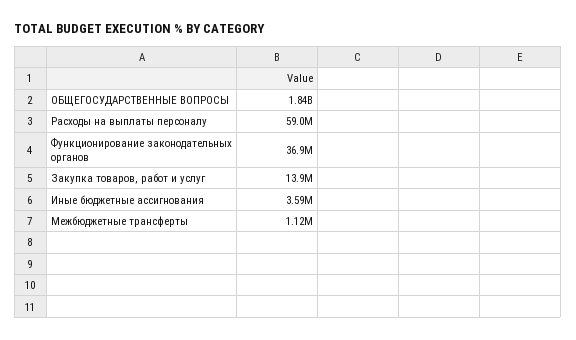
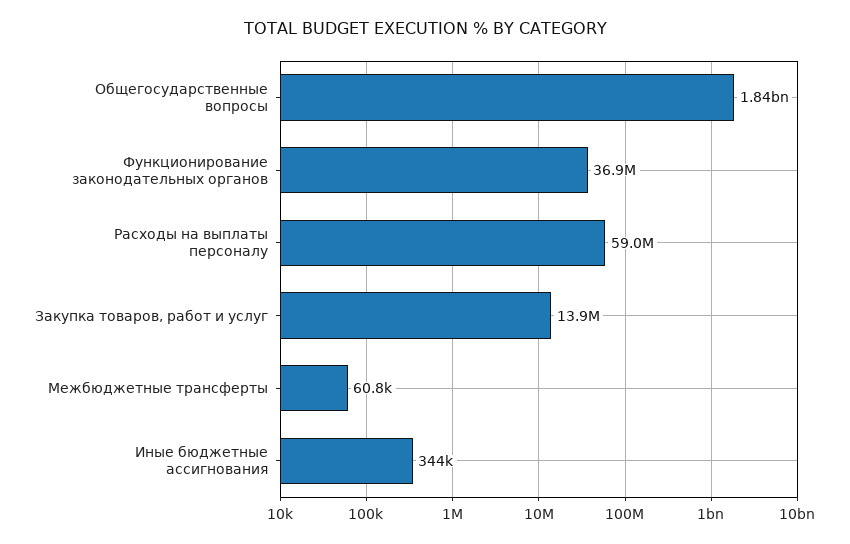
Иные бюджетные ассигнования: 3590000 -> 344000
Межбюджетные трансферты: 1120000 -> 60800

